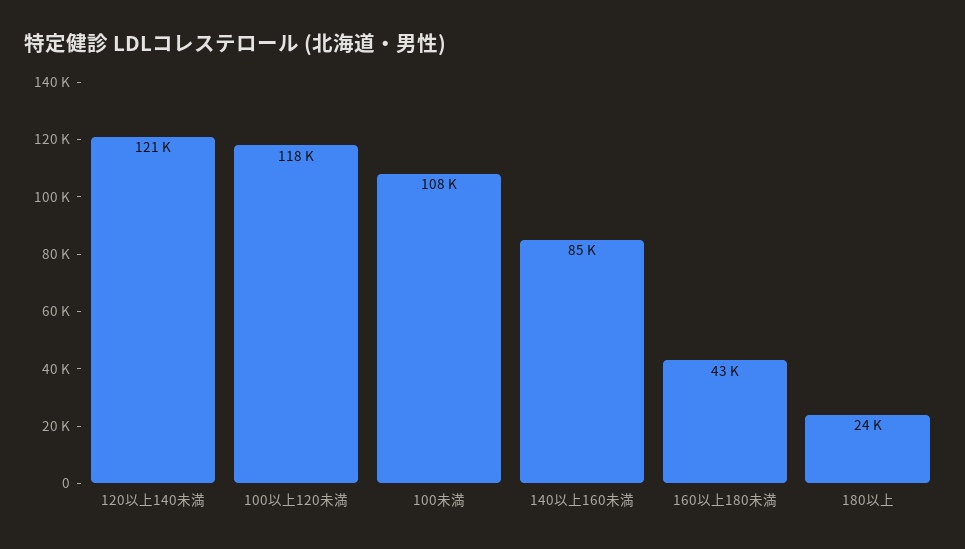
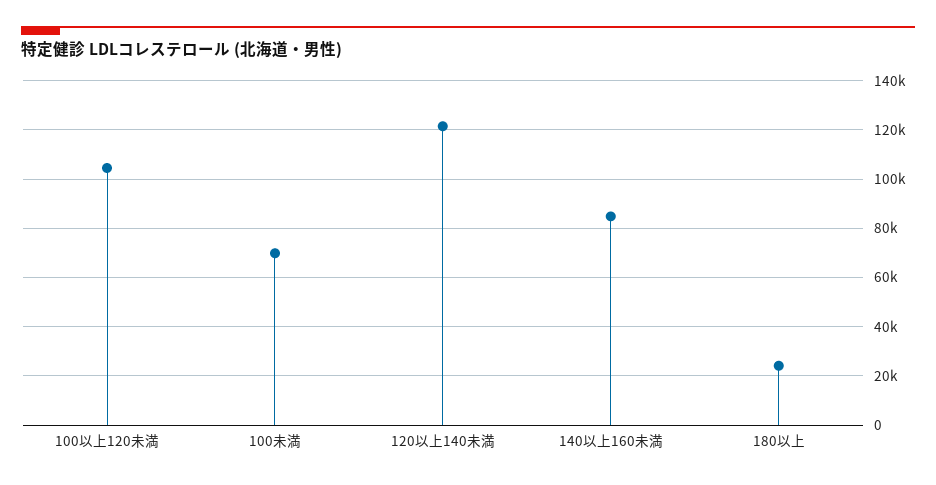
100以上120未満: 118000 -> 105000
100未満: 108000 -> 70000
160以上180未満: 43000 -> none

